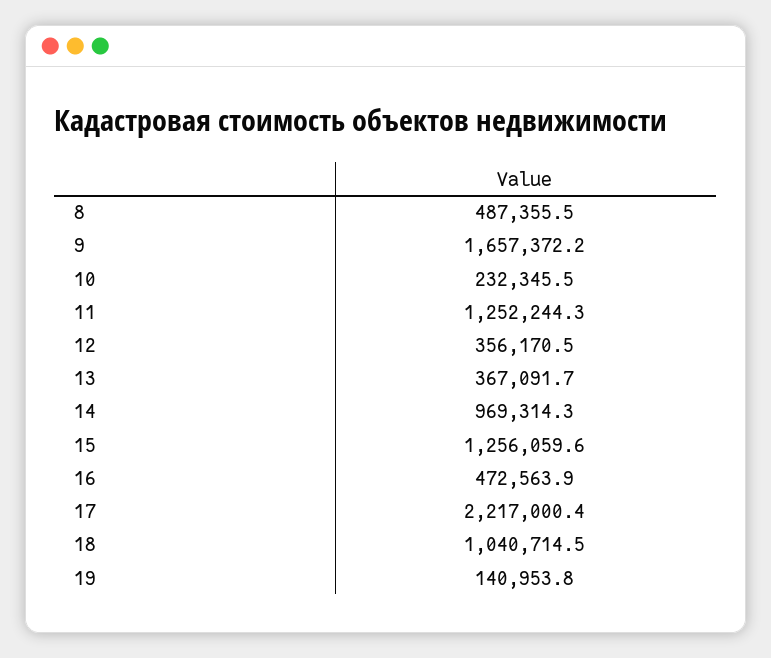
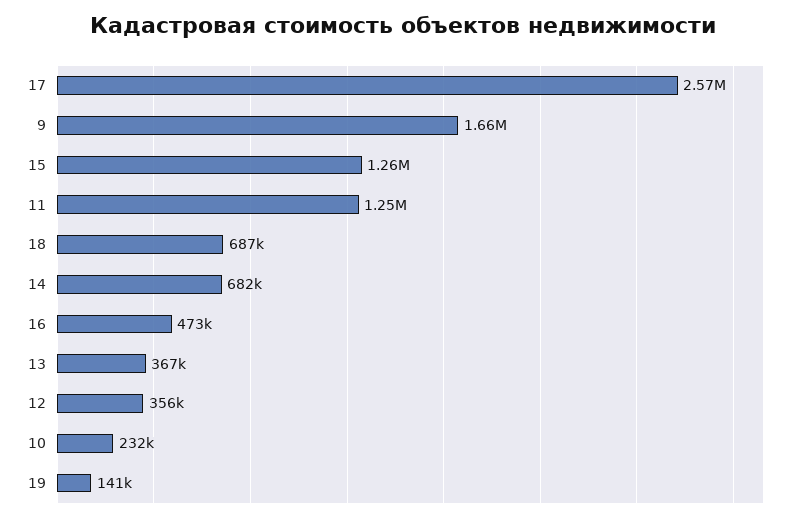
8: 487355.5 -> none
14: 969314.3 -> 682000
17: 2217000.4 -> 2570000
18: 1040714.5 -> 687000

